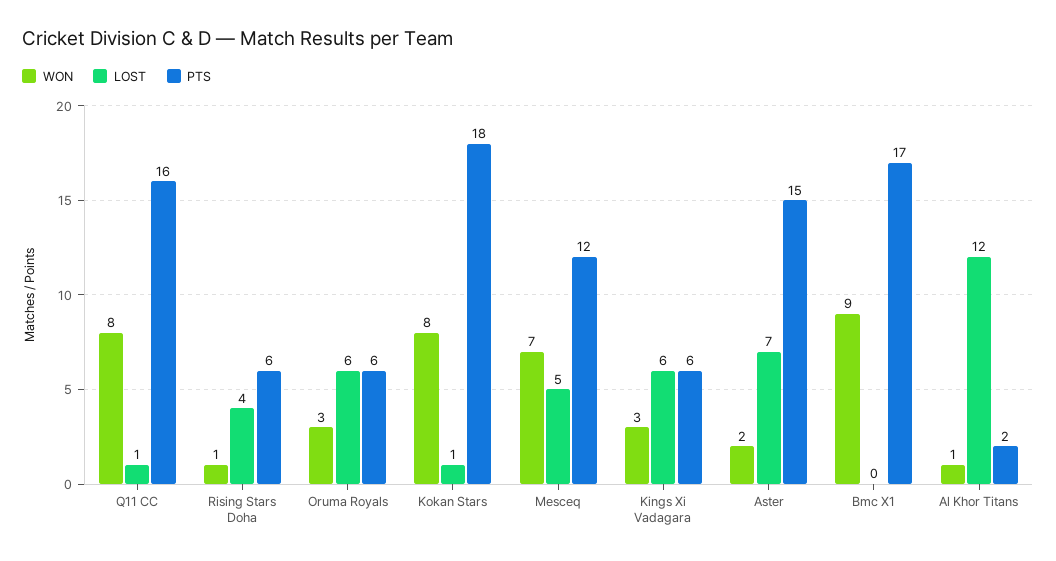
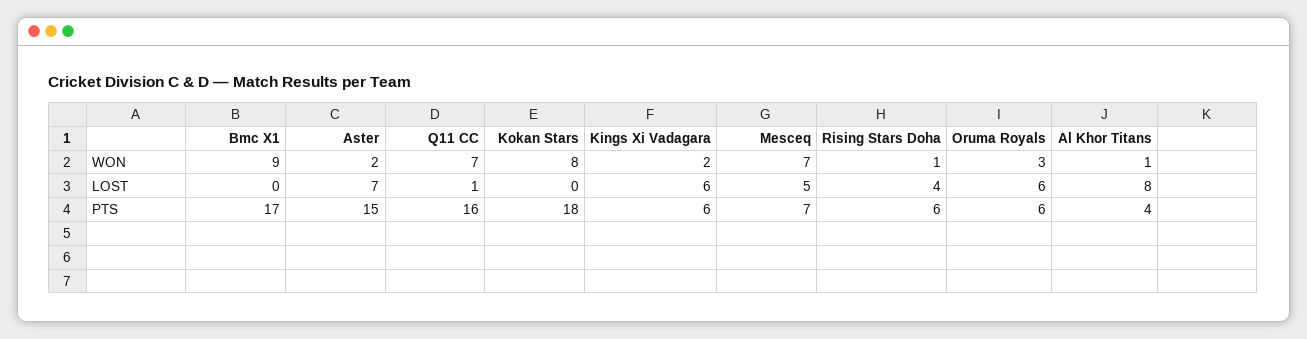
WON, Q11 CC: 8 -> 7
LOST, Kokan Stars: 1 -> 0
PTS, Mesceq: 12 -> 7
WON, Kings Xi Vadagara: 3 -> 2
LOST, Al Khor Titans: 12 -> 8
PTS, Al Khor Titans: 2 -> 4

